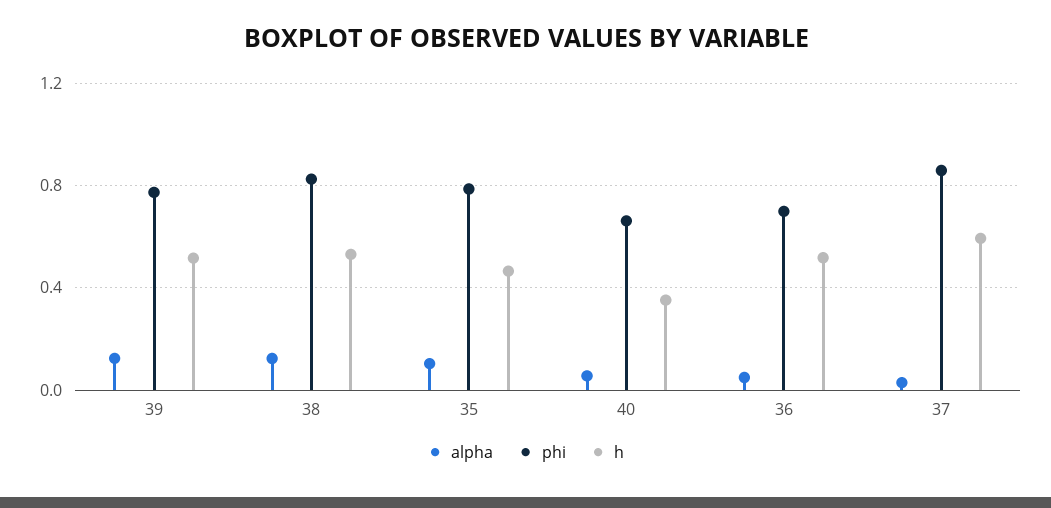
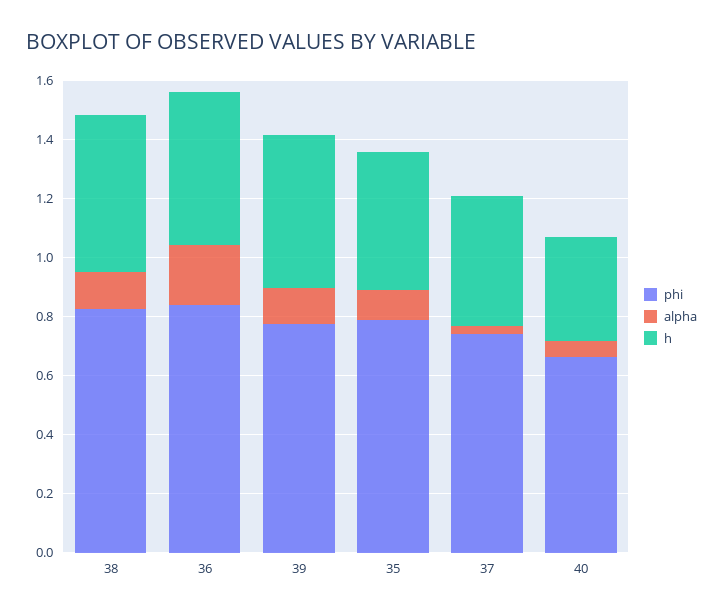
alpha, 36: 0.05 -> 0.2
phi, 36: 0.7 -> 0.85
phi, 37: 0.85 -> 0.75
h, 37: 0.6 -> 0.45

